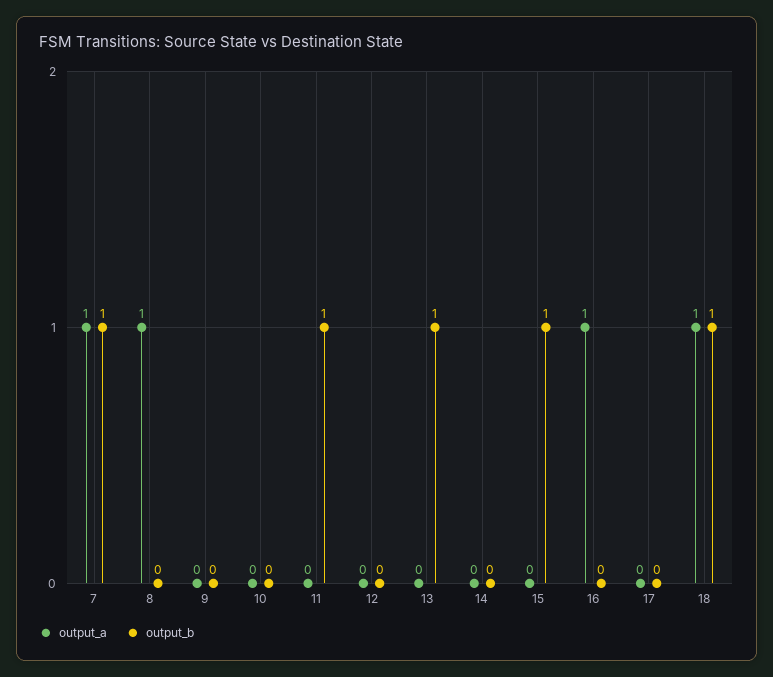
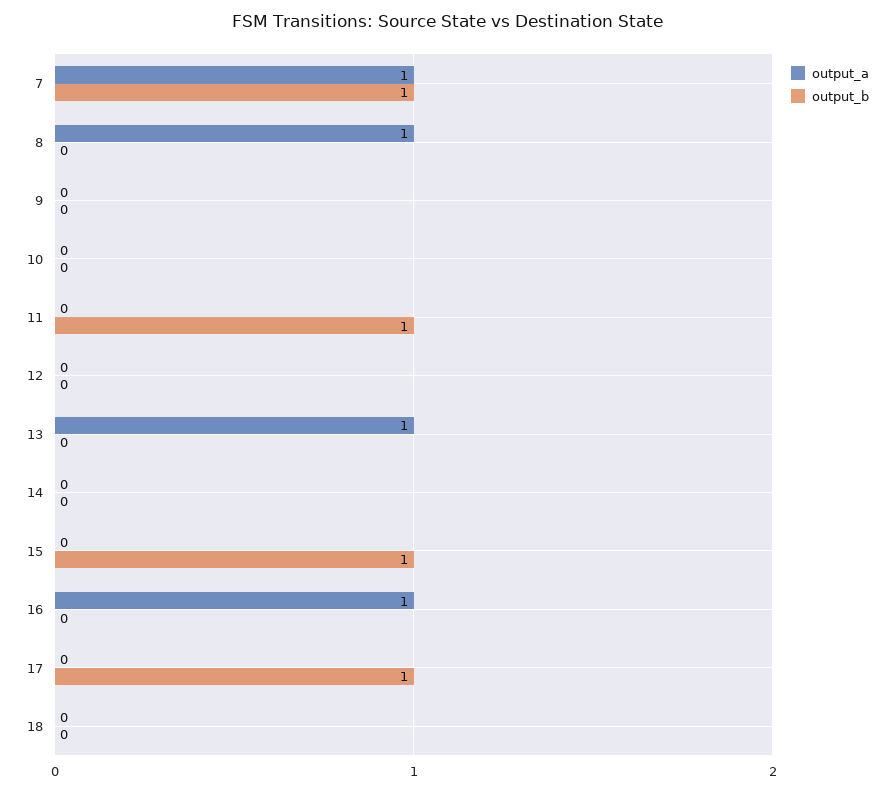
output_a, 13: 0 -> 1
output_b, 13: 1 -> 0
output_b, 17: 0 -> 1
output_a, 18: 1 -> 0
output_b, 18: 1 -> 0

